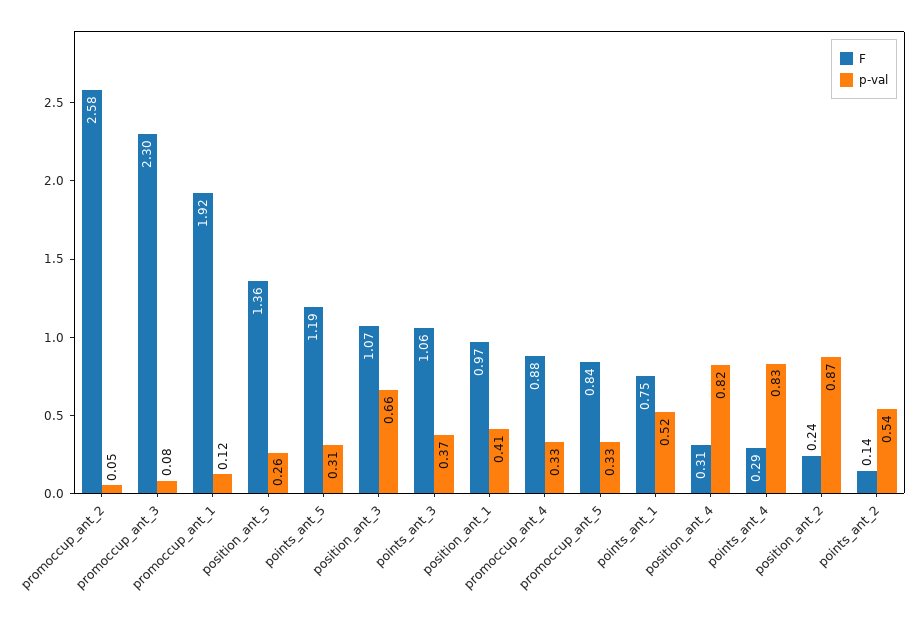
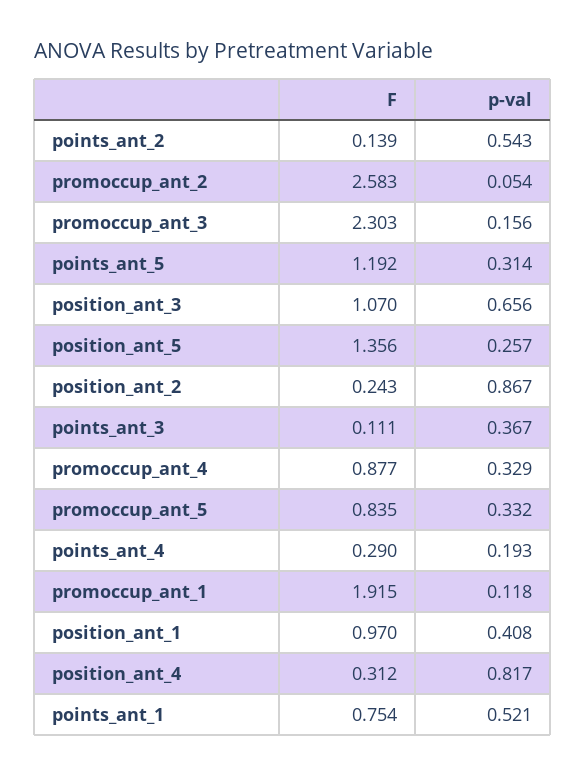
p-val, promoccup_ant_3: 0.08 -> 0.156
F, points_ant_3: 1.06 -> 0.111
p-val, points_ant_4: 0.83 -> 0.193

